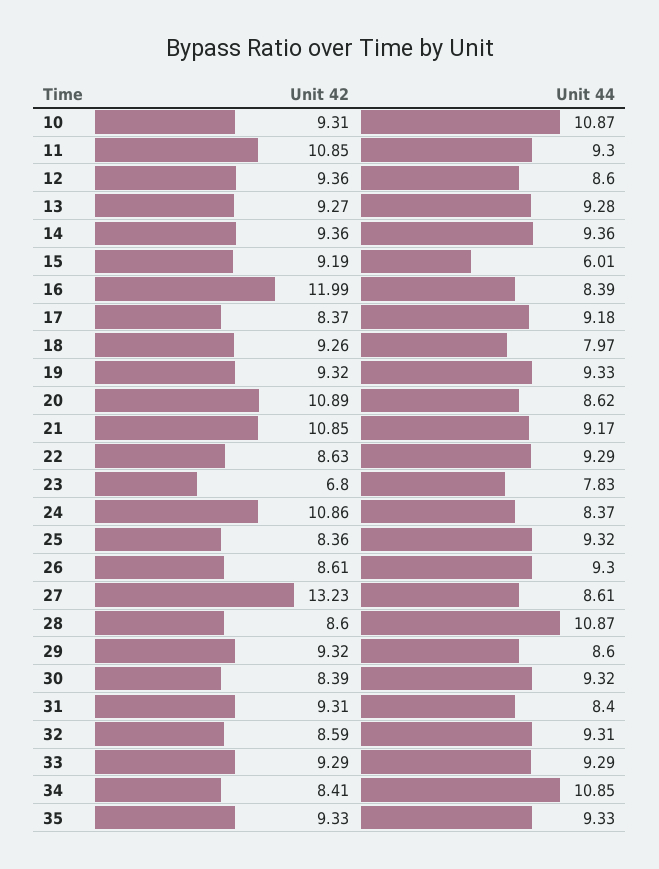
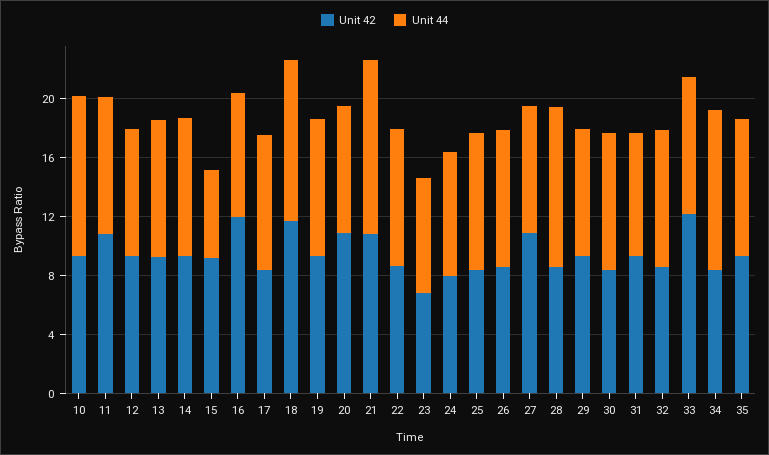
Unit 42, 18: 9.26 -> 12
Unit 44, 18: 7.97 -> 11
Unit 44, 21: 9.17 -> 12
Unit 42, 24: 10.86 -> 8
Unit 42, 27: 13.23 -> 11
Unit 42, 33: 9.29 -> 12

